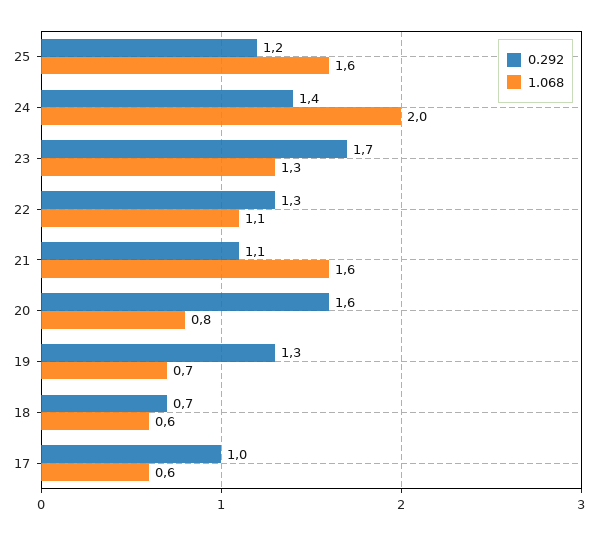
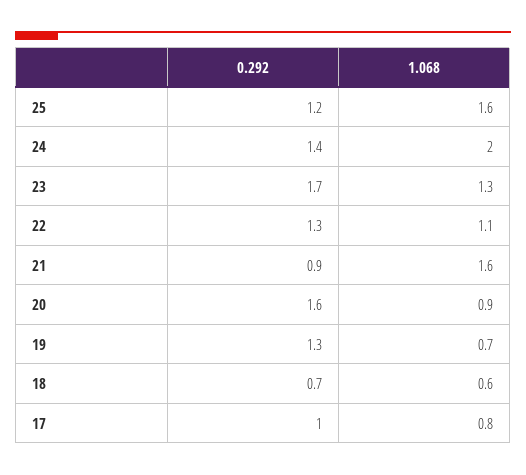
0.292, 21: 1.1 -> 0.9
1.068, 20: 0.8 -> 0.9
1.068, 17: 0.6 -> 0.8

